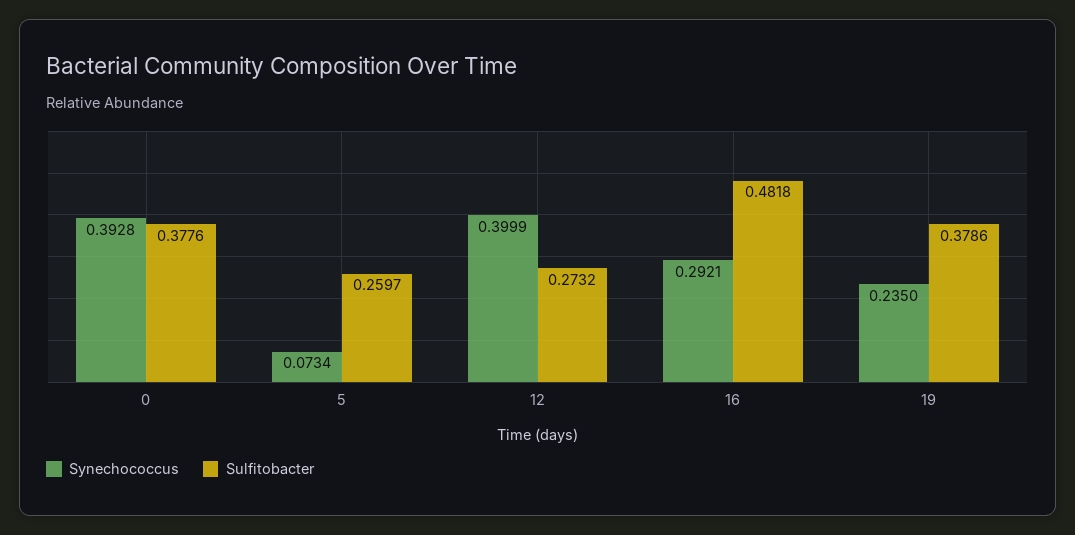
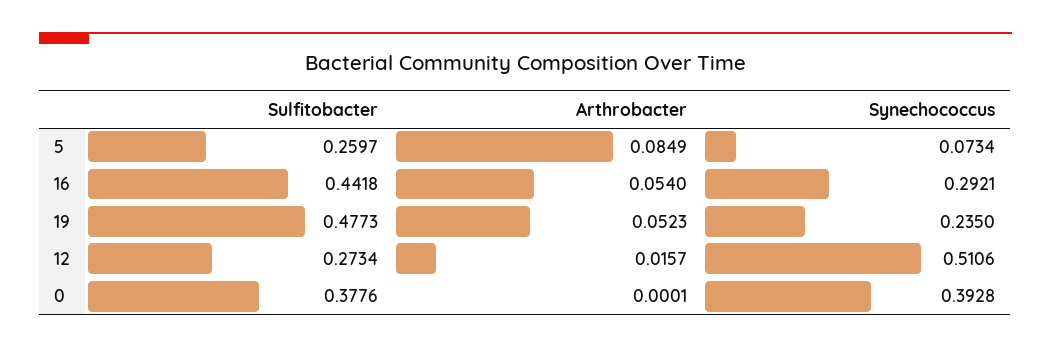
Synechococcus, 12: 0.3999 -> 0.5106
Sulfitobacter, 12: 0.2732 -> 0.2734
Sulfitobacter, 16: 0.4818 -> 0.4418
Sulfitobacter, 19: 0.3786 -> 0.4773
Arthrobacter, 5: none -> 0.0849
Arthrobacter, 16: none -> 0.054
Arthrobacter, 19: none -> 0.0523
Arthrobacter, 12: none -> 0.0157
Arthrobacter, 0: none -> 0.0001

